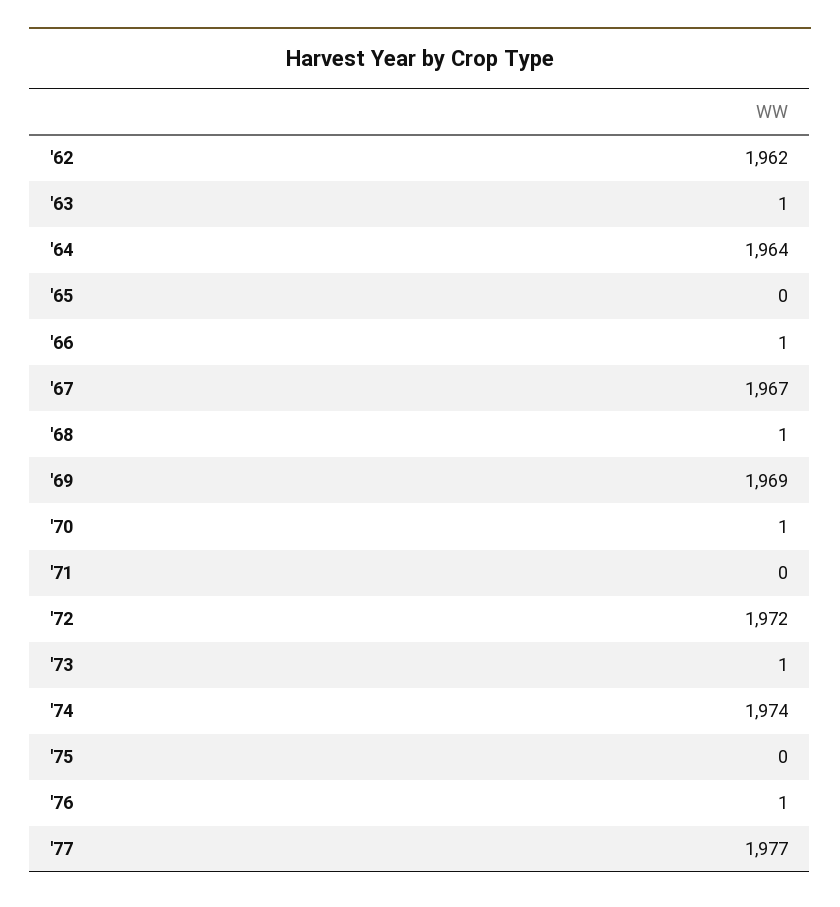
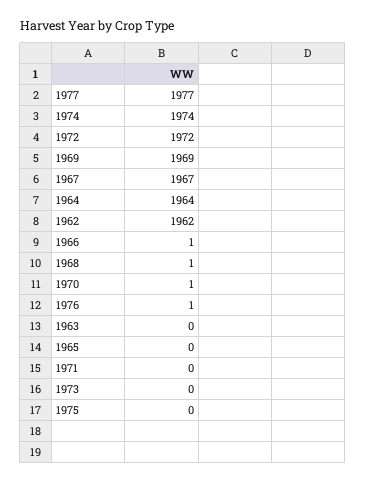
'63: 1 -> 0
'73: 1 -> 0

